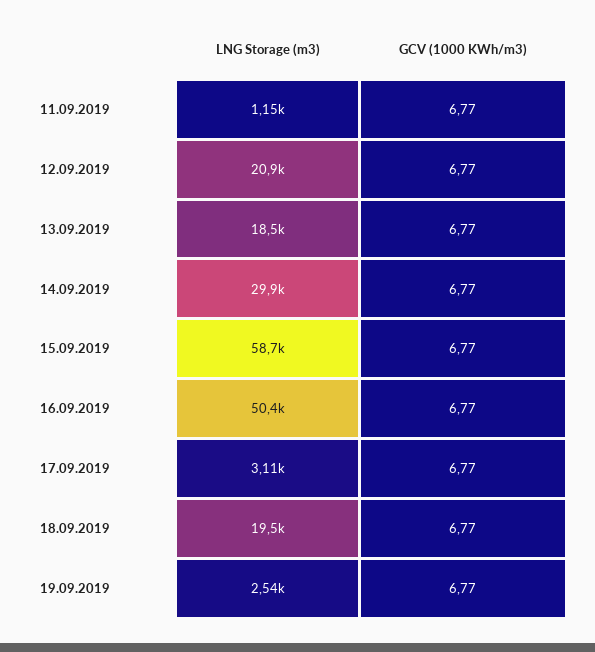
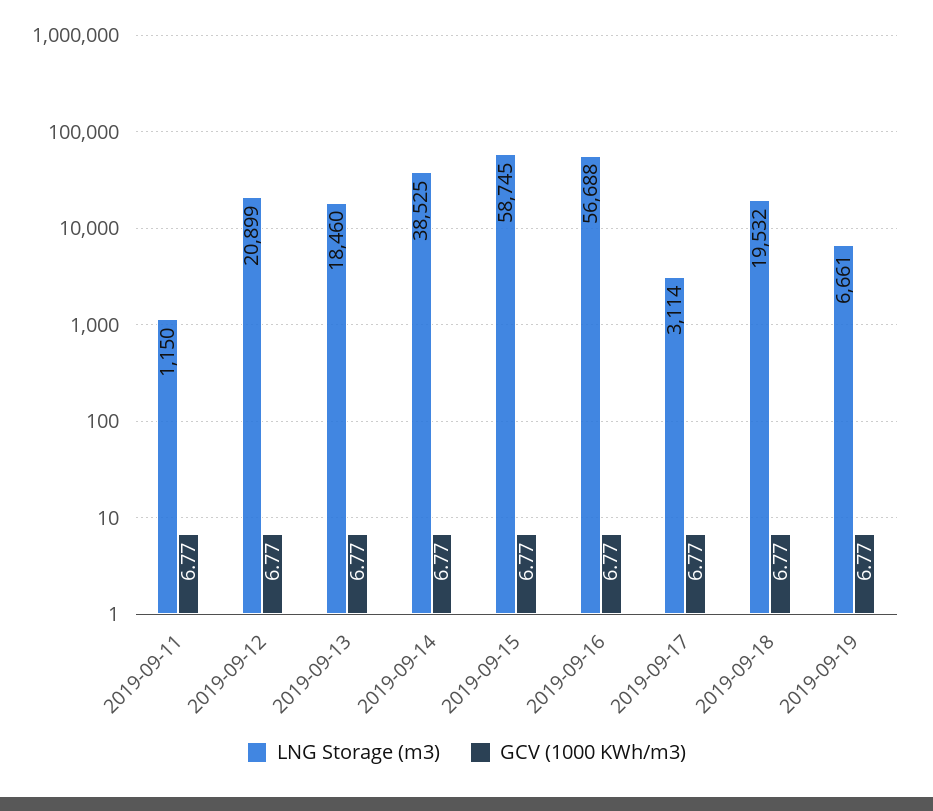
LNG Storage (m3), 14.09.2019: 29900 -> 38525
LNG Storage (m3), 16.09.2019: 50400 -> 56688
LNG Storage (m3), 19.09.2019: 2540 -> 6661

